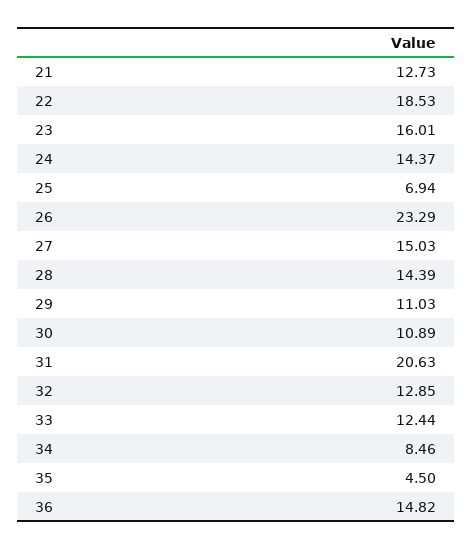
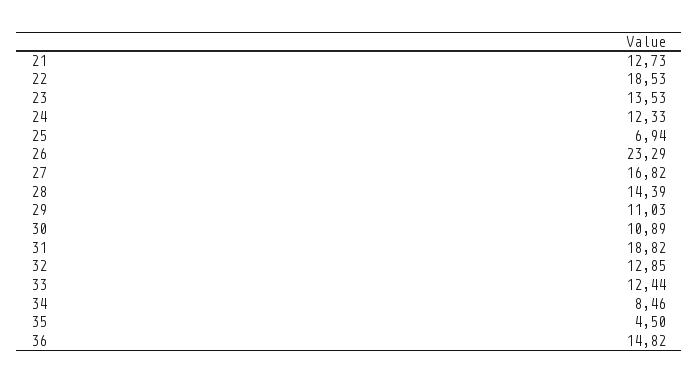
23: 16.01 -> 13.53
24: 14.37 -> 12.33
27: 15.03 -> 16.82
31: 20.63 -> 18.82

